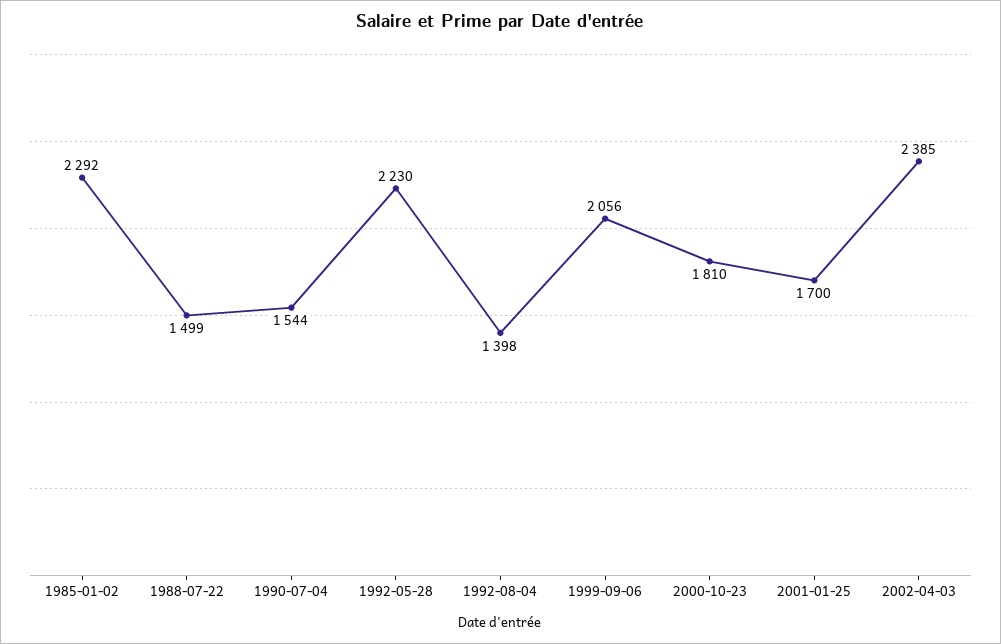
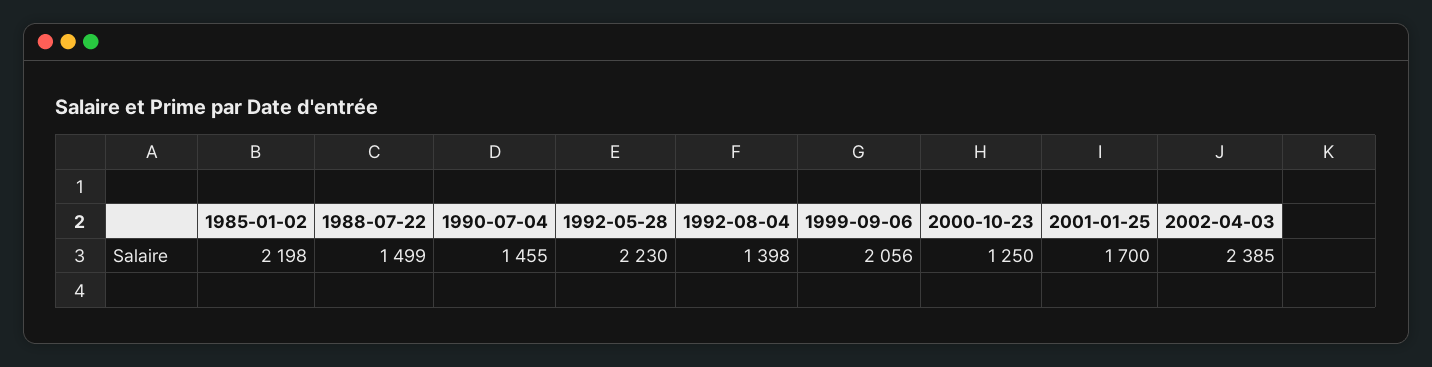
1985-01-02: 2292 -> 2198
1990-07-04: 1544 -> 1455
2000-10-23: 1810 -> 1250

